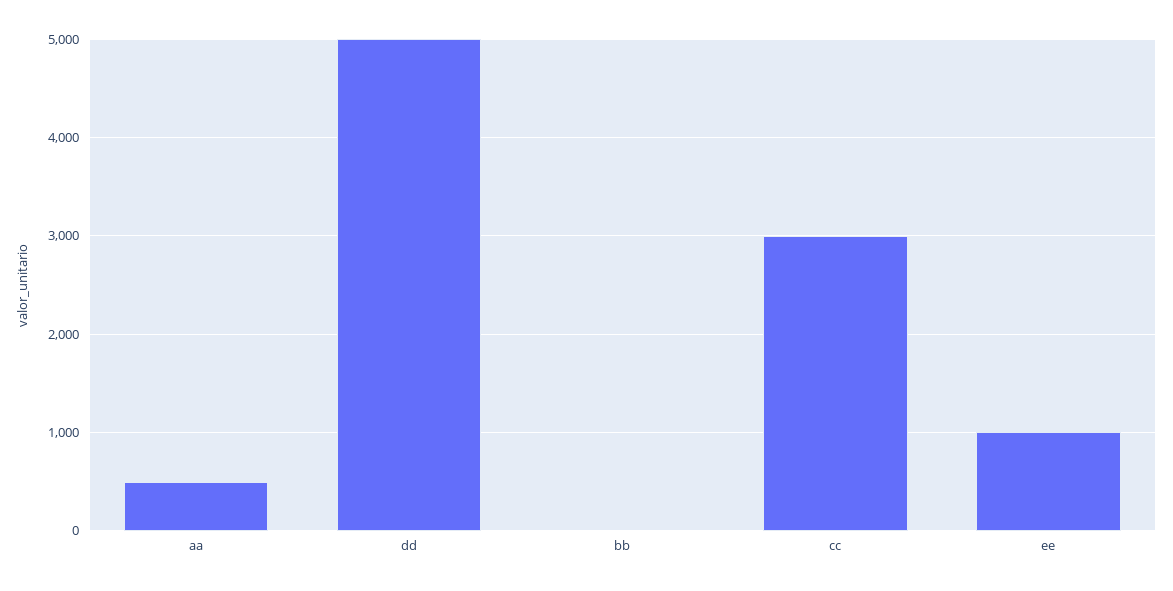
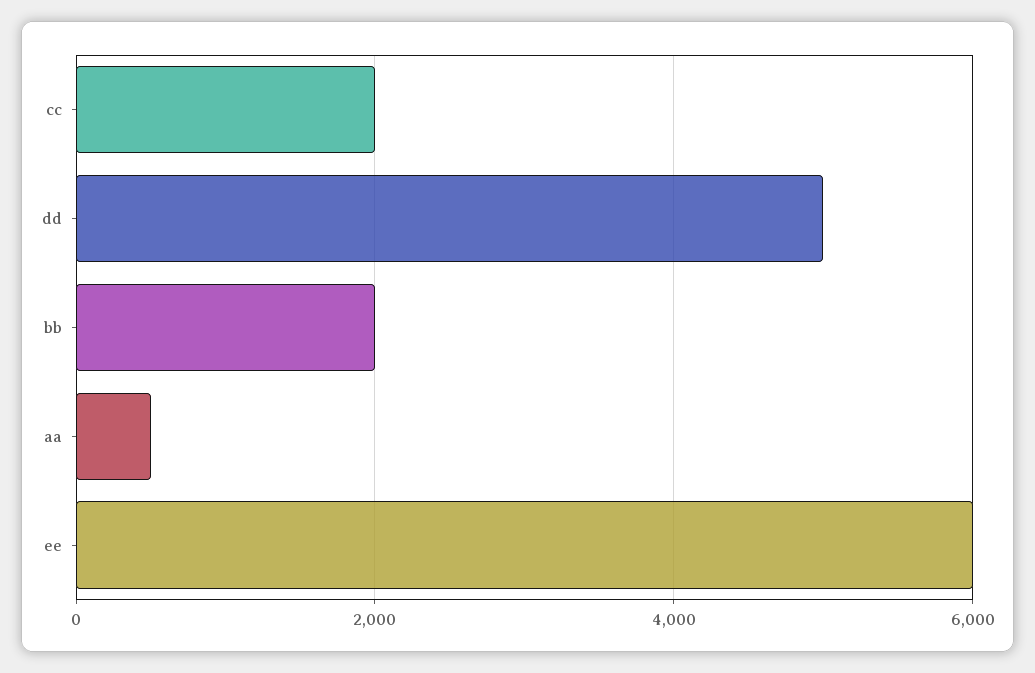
bb: 0 -> 2000
cc: 3000 -> 2000
ee: 1000 -> 6000

